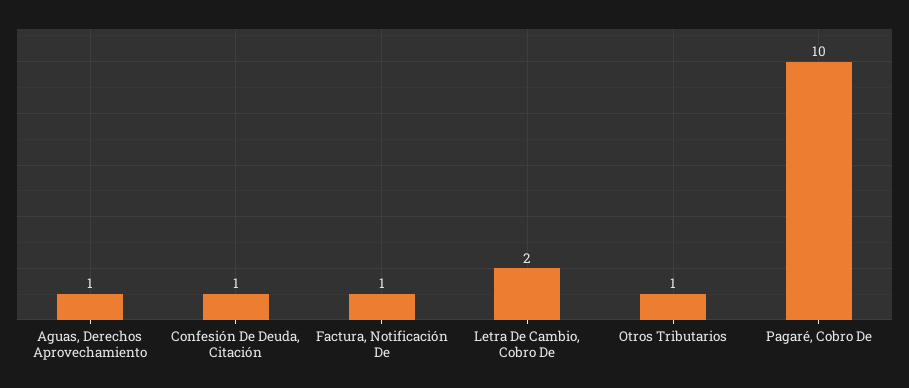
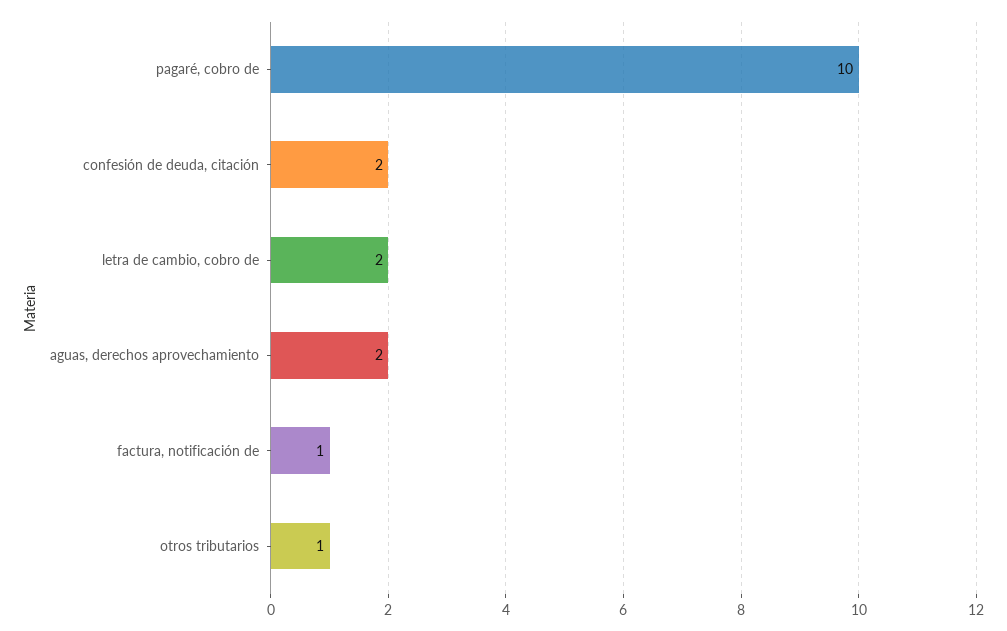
Aguas, Derechos Aprovechamiento: 1 -> 2
Confesión De Deuda, Citación: 1 -> 2

